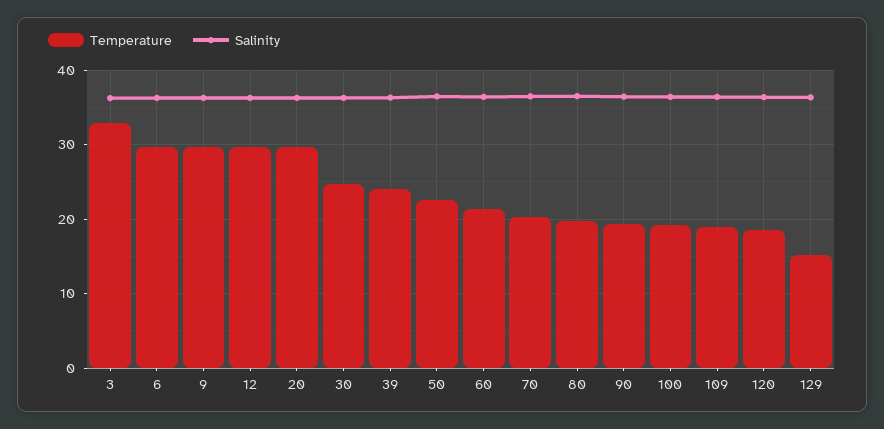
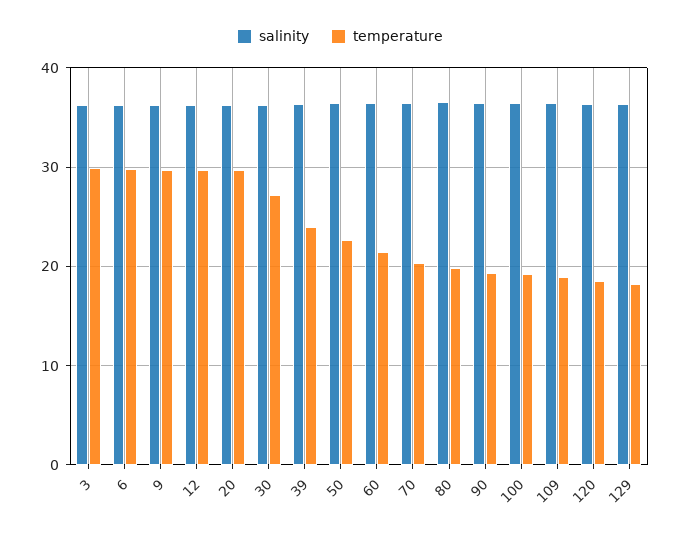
Temperature, 3: 33 -> 30
Temperature, 30: 25 -> 27
Temperature, 129: 15 -> 18

